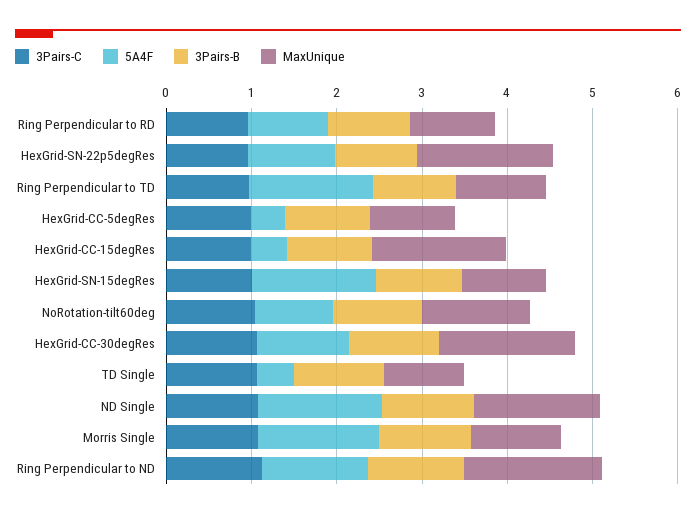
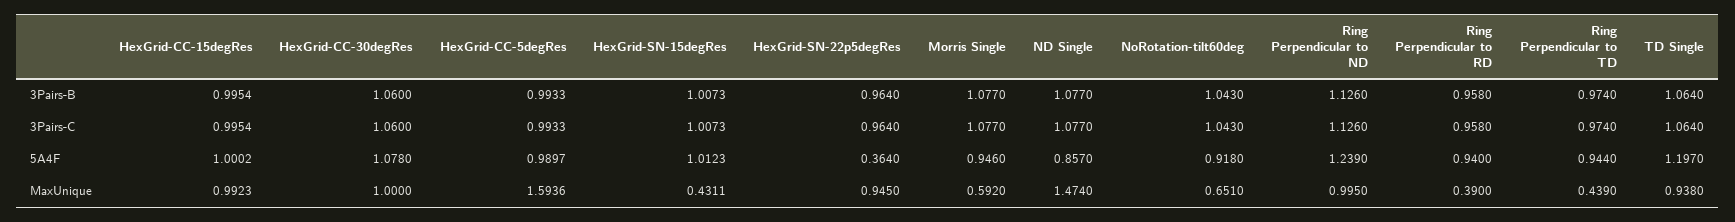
MaxUnique, Ring Perpendicular to RD: 1 -> 0.39
5A4F, HexGrid-SN-22p5degRes: 1 -> 0.364
MaxUnique, HexGrid-SN-22p5degRes: 1.6 -> 0.945
5A4F, Ring Perpendicular to TD: 1.4 -> 0.944
MaxUnique, Ring Perpendicular to TD: 1 -> 0.439
5A4F, HexGrid-CC-5degRes: 0.4 -> 0.9897
MaxUnique, HexGrid-CC-5degRes: 1 -> 1.5936
5A4F, HexGrid-CC-15degRes: 0.4 -> 1.0002
MaxUnique, HexGrid-CC-15degRes: 1.6 -> 0.9923
5A4F, HexGrid-SN-15degRes: 1.4 -> 1.0123
MaxUnique, HexGrid-SN-15degRes: 1 -> 0.4311
MaxUnique, NoRotation-tilt60deg: 1.2 -> 0.651
MaxUnique, HexGrid-CC-30degRes: 1.6 -> 1
5A4F, TD Single: 0.4 -> 1.197
5A4F, ND Single: 1.4 -> 0.857
5A4F, Morris Single: 1.4 -> 0.946
MaxUnique, Morris Single: 1 -> 0.592
MaxUnique, Ring Perpendicular to ND: 1.6 -> 0.995

